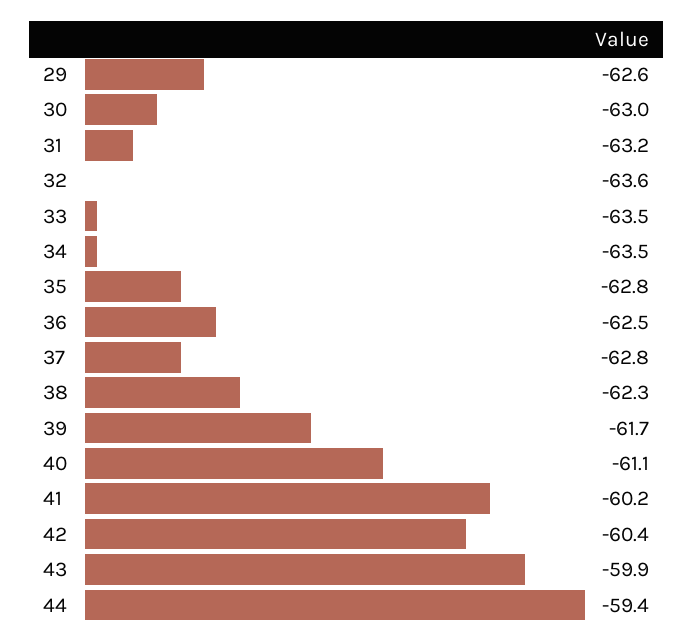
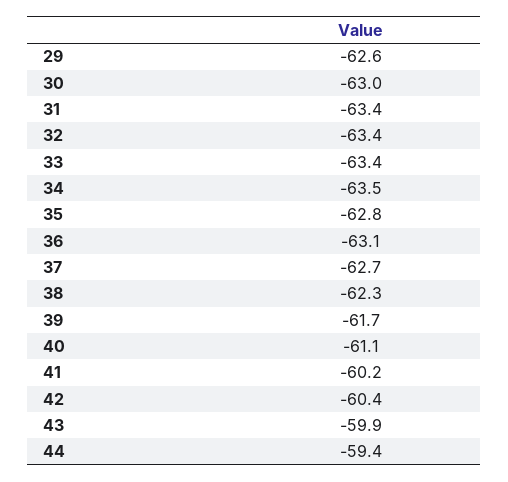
31: -63.2 -> -63.4
32: -63.6 -> -63.4
33: -63.5 -> -63.4
36: -62.5 -> -63.1
37: -62.8 -> -62.7

